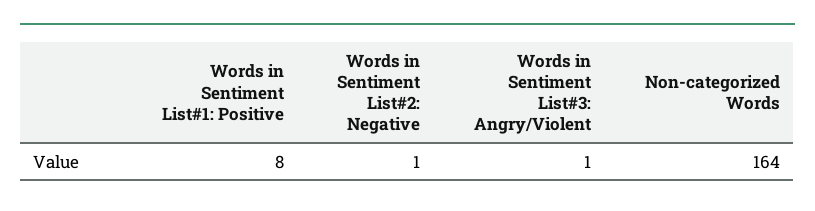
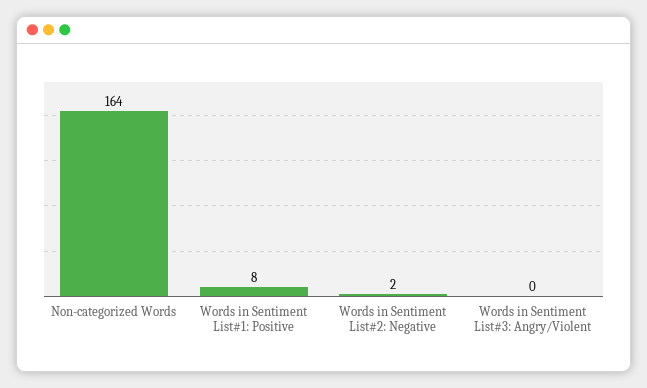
Words in Sentiment List#2: Negative: 1 -> 2
Words in Sentiment List#3: Angry/Violent: 1 -> 0

